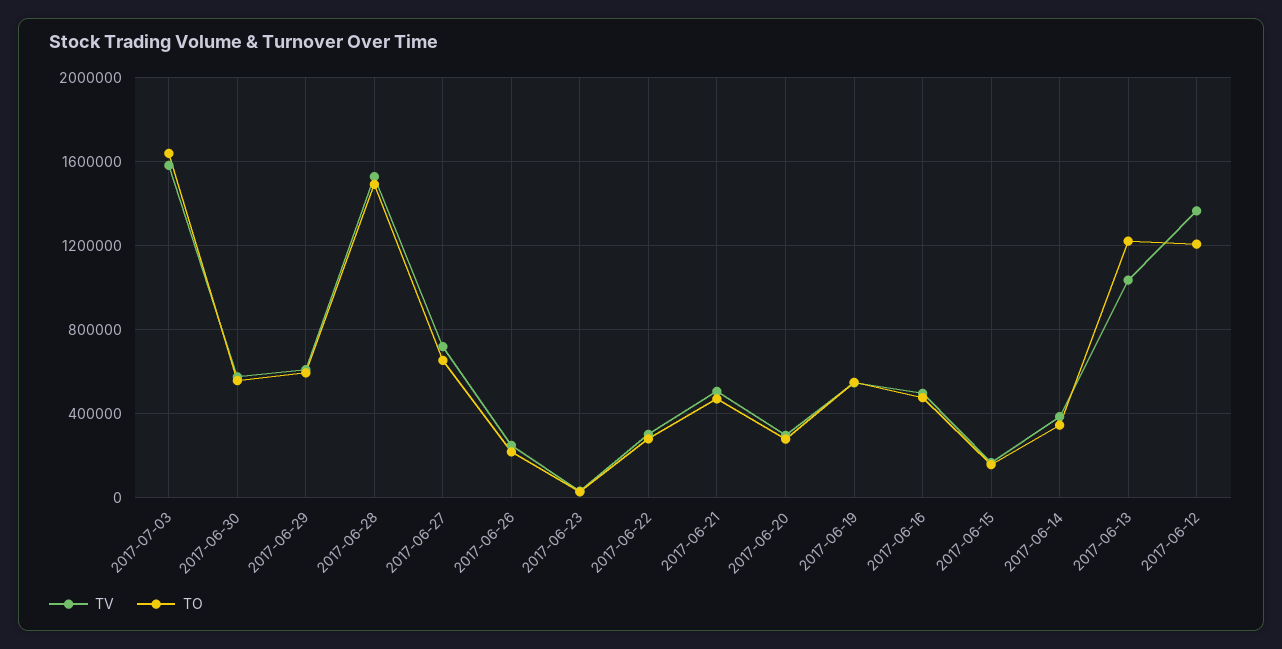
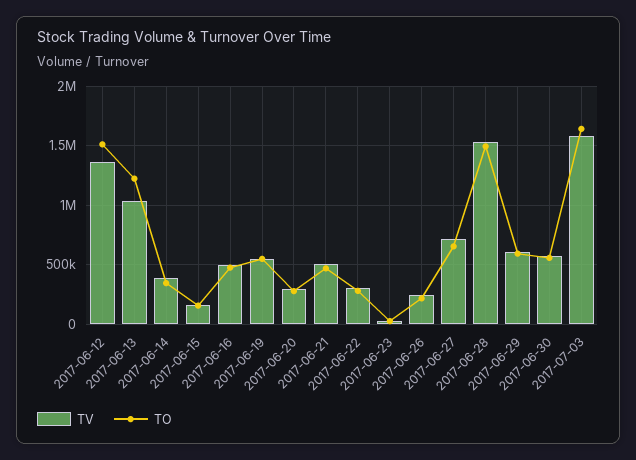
TO, 2017-06-12: 1200000 -> 1500000

